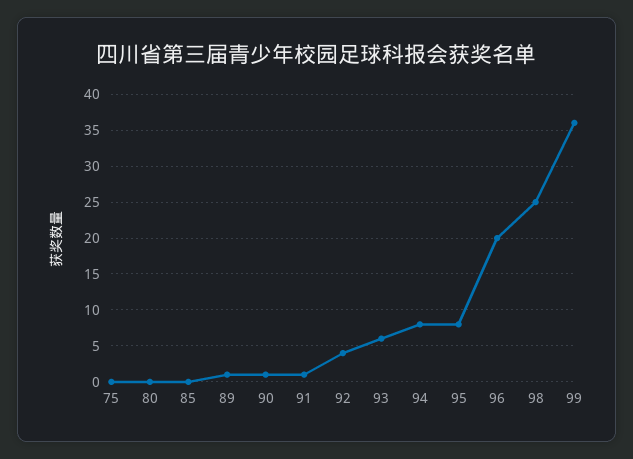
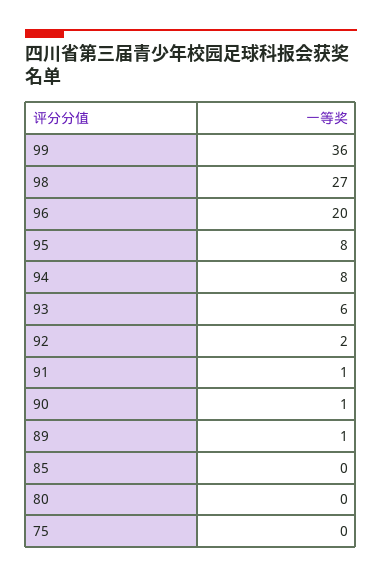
92: 4 -> 2
98: 25 -> 27

